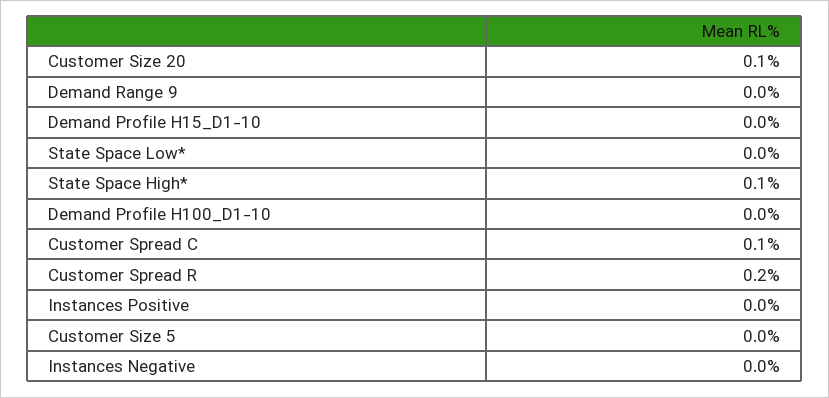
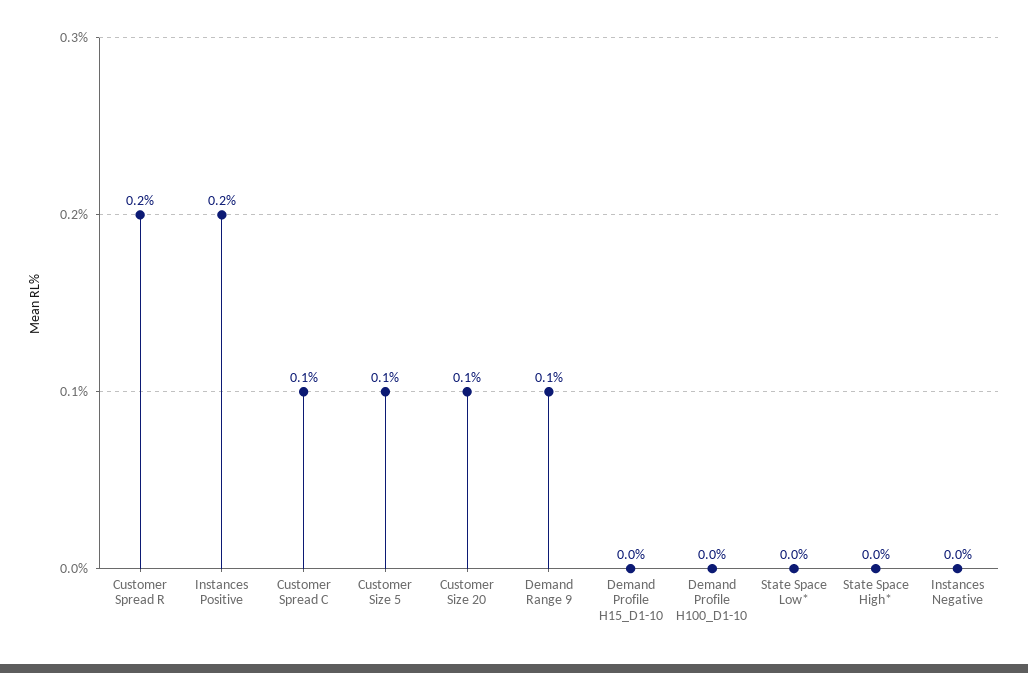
Demand Range 9: 0 -> 0.1
State Space High*: 0.1 -> 0
Instances Positive: 0 -> 0.2
Customer Size 5: 0 -> 0.1

